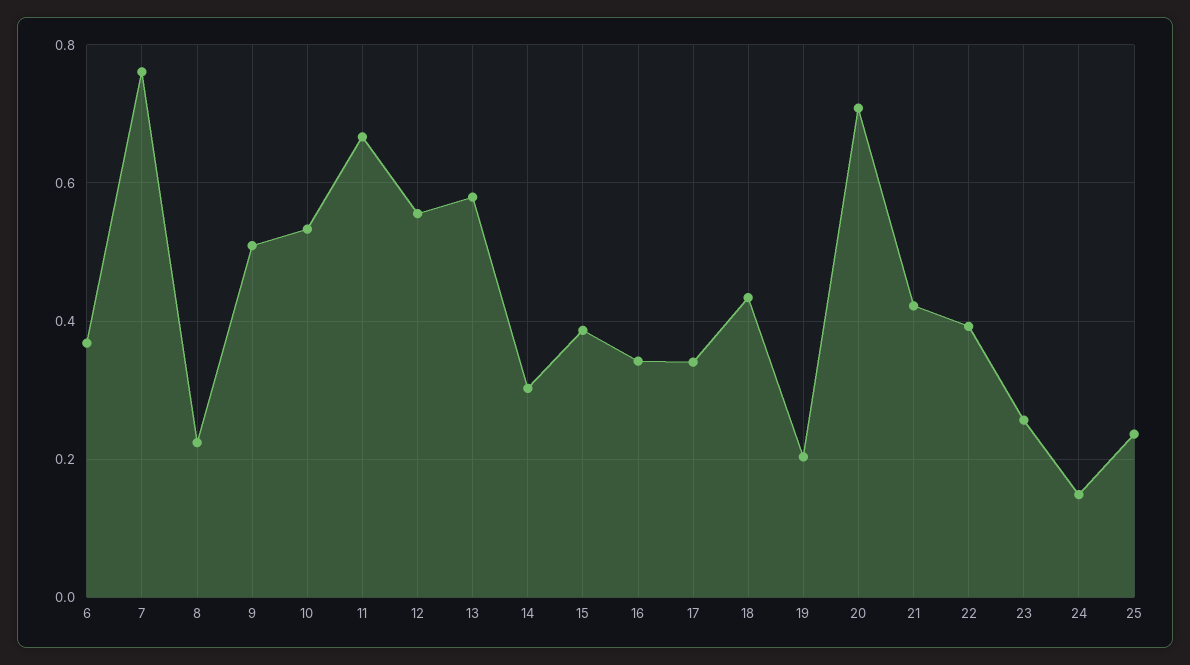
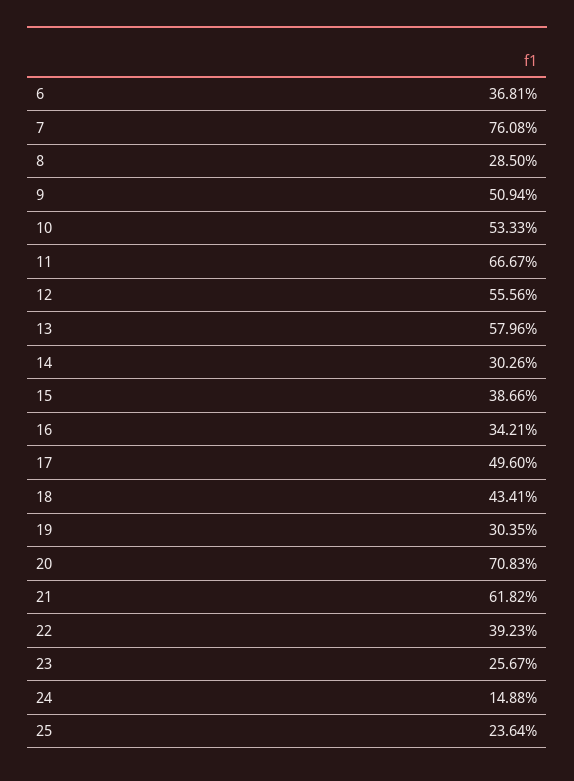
8: 0.22 -> 0.285
17: 0.34 -> 0.496
19: 0.2 -> 0.3035
21: 0.42 -> 0.6182

